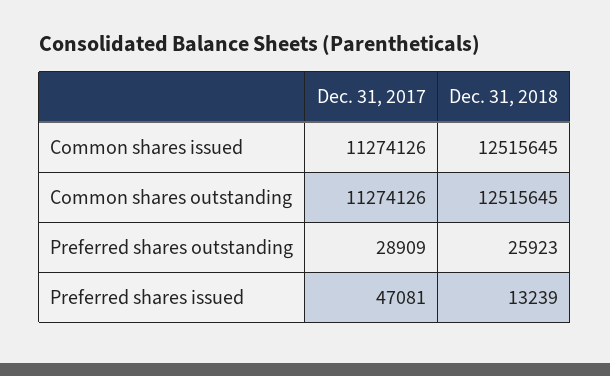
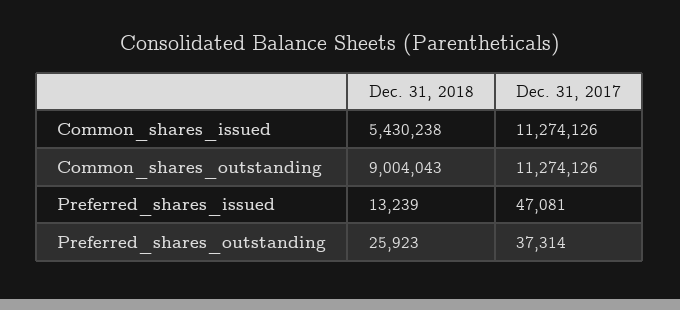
Dec. 31, 2018, Common shares issued: 12515645 -> 5430238
Dec. 31, 2018, Common shares outstanding: 12515645 -> 9004043
Dec. 31, 2017, Preferred shares outstanding: 28909 -> 37314

